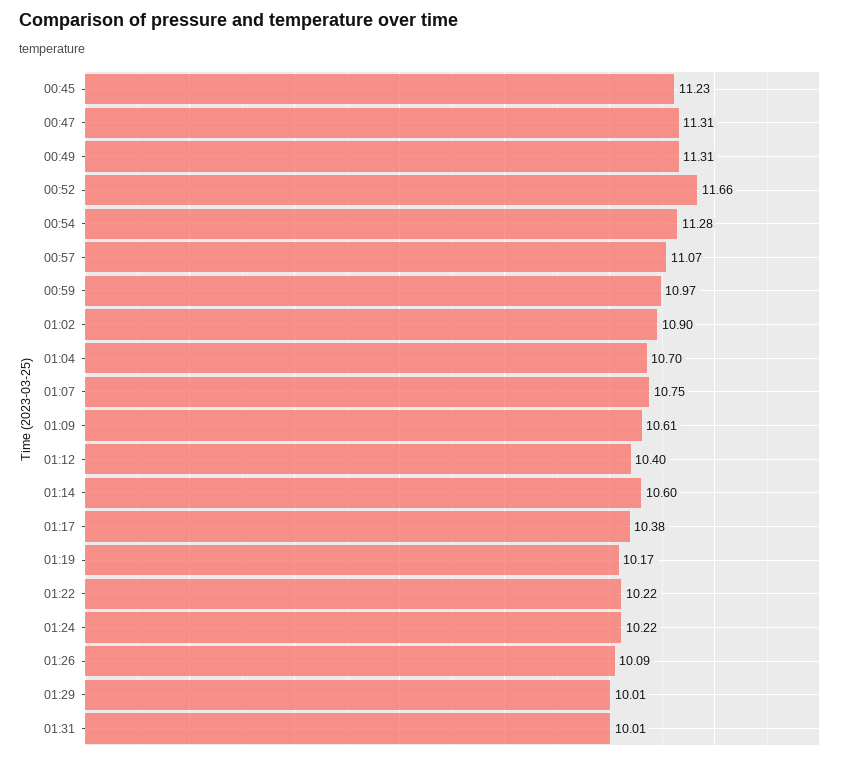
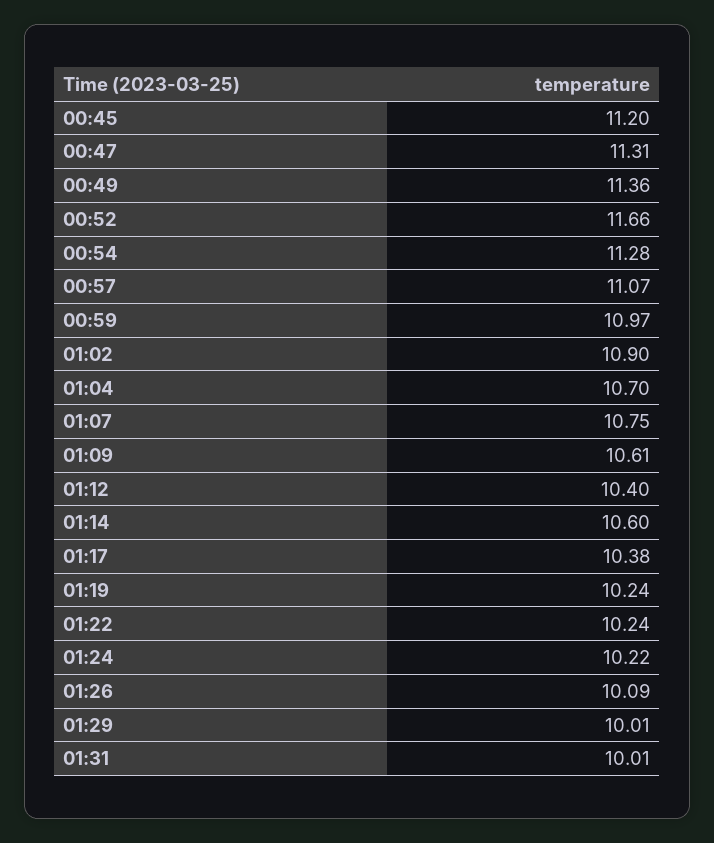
00:45: 11.23 -> 11.2
00:49: 11.31 -> 11.36
01:19: 10.17 -> 10.24
01:22: 10.22 -> 10.24

